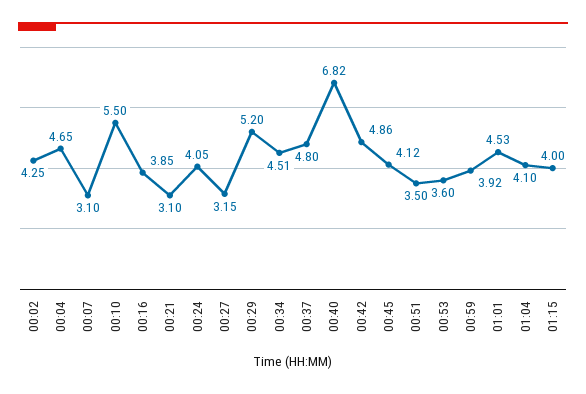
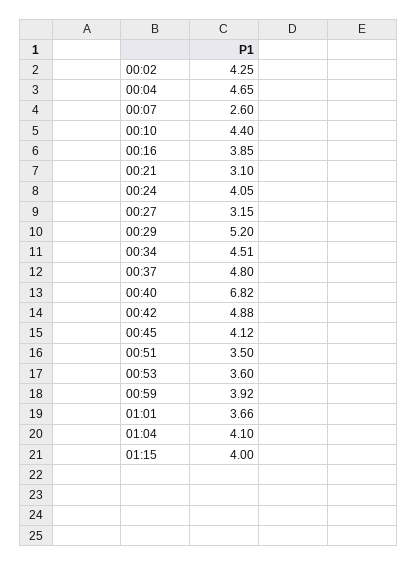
00:07: 3.1 -> 2.6
00:10: 5.5 -> 4.4
00:42: 4.86 -> 4.88
01:01: 4.53 -> 3.66

